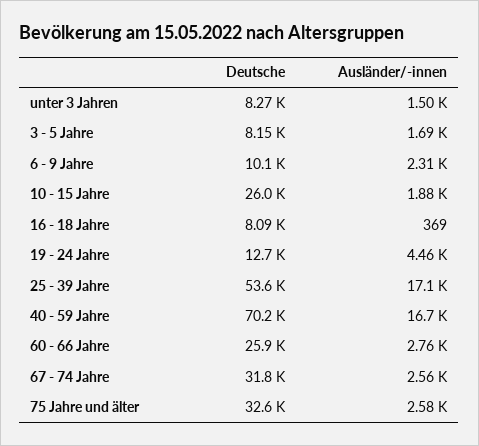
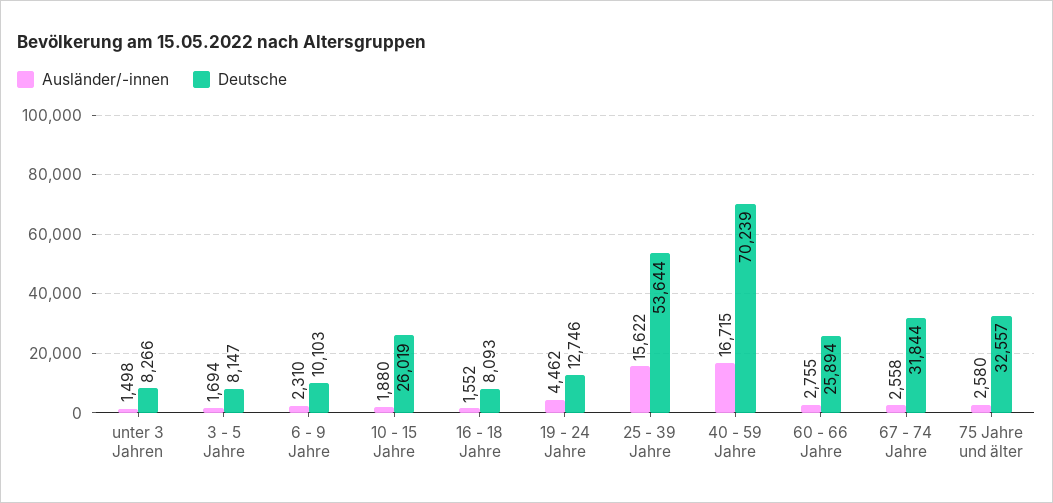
Ausländer/-innen, 16 - 18 Jahre: 369 -> 1552
Ausländer/-innen, 25 - 39 Jahre: 17100 -> 15622

